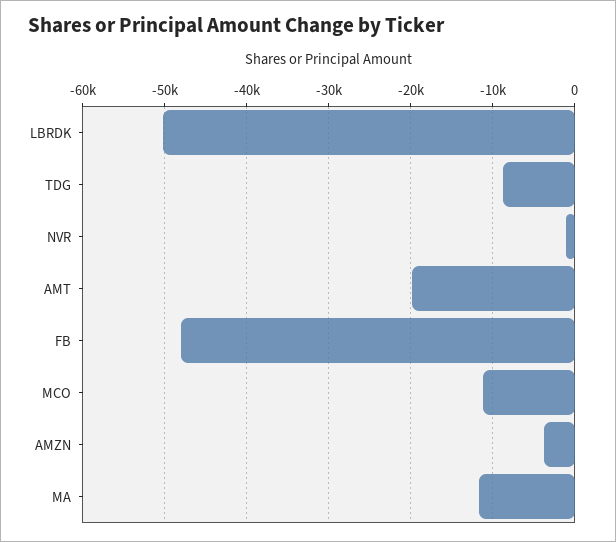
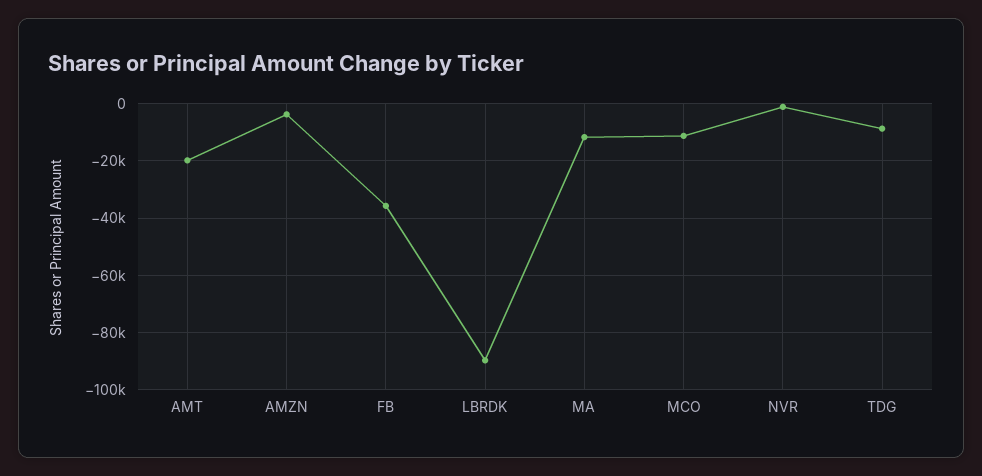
LBRDK: -50000 -> -90000
FB: -48000 -> -35000

